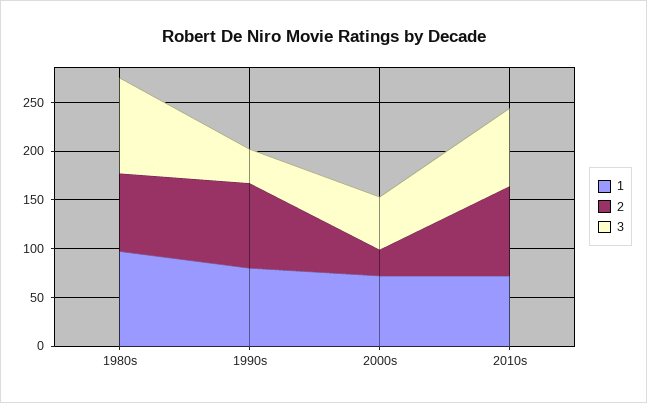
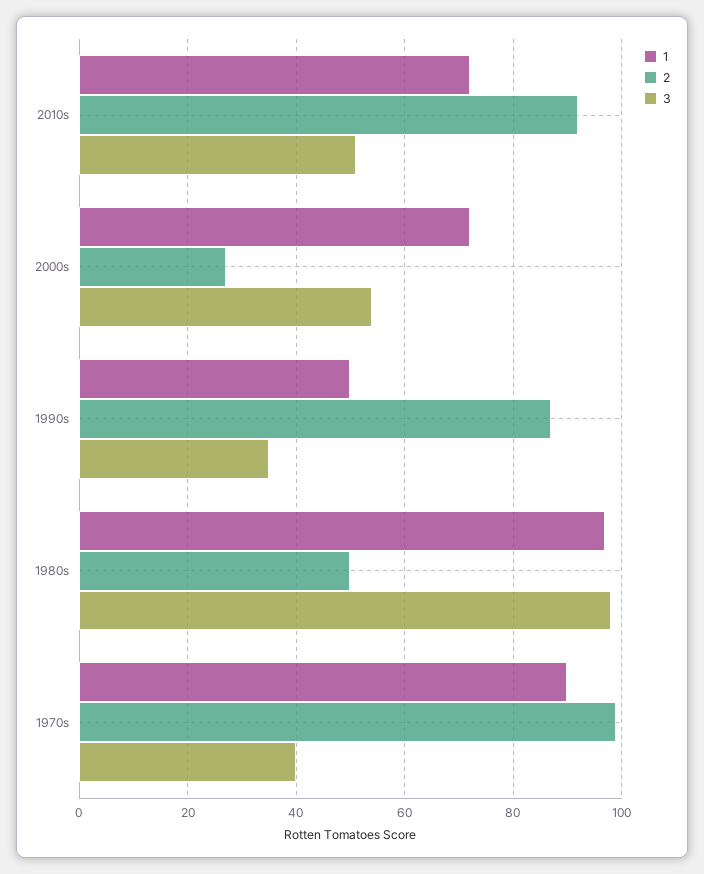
2, 1980s: 80 -> 50
1, 1990s: 80 -> 50
3, 2010s: 80 -> 50
1, 1970s: none -> 90
2, 1970s: none -> 100
3, 1970s: none -> 40

